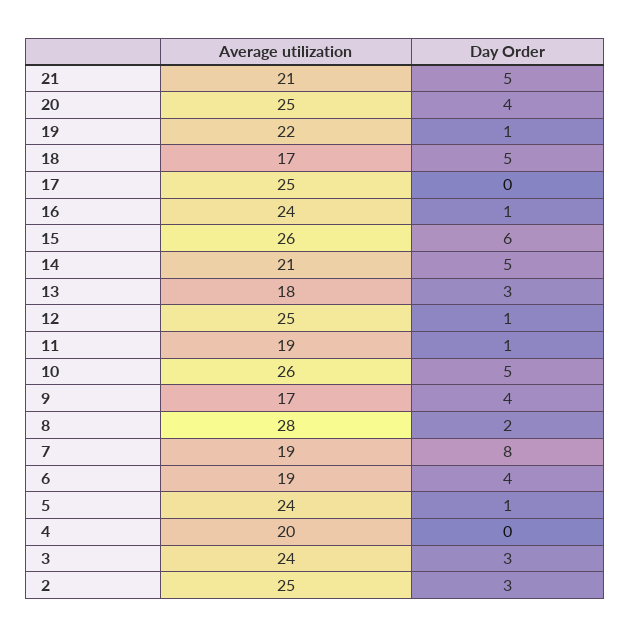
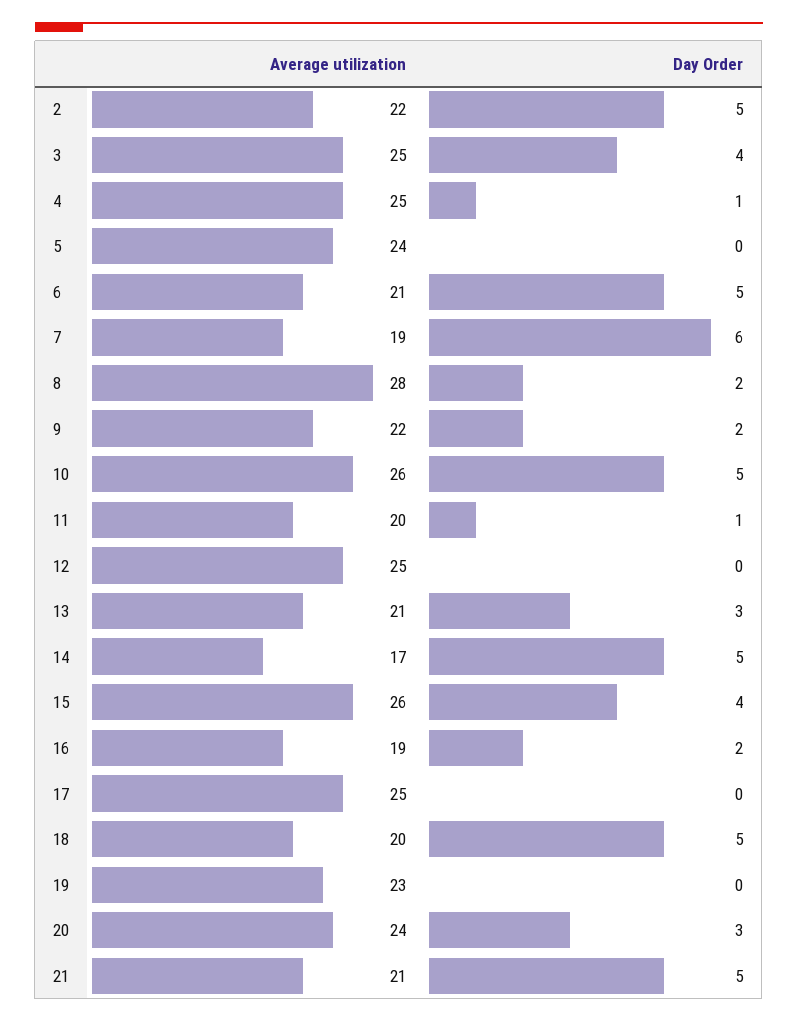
Average utilization, 20: 25 -> 24
Day Order, 20: 4 -> 3
Average utilization, 19: 22 -> 23
Day Order, 19: 1 -> 0
Average utilization, 18: 17 -> 20
Average utilization, 16: 24 -> 19
Day Order, 16: 1 -> 2
Day Order, 15: 6 -> 4
Average utilization, 14: 21 -> 17
Average utilization, 13: 18 -> 21
Day Order, 12: 1 -> 0
Average utilization, 11: 19 -> 20
Average utilization, 9: 17 -> 22
Day Order, 9: 4 -> 2
Day Order, 7: 8 -> 6
Average utilization, 6: 19 -> 21
Day Order, 6: 4 -> 5
Day Order, 5: 1 -> 0
Average utilization, 4: 20 -> 25
Day Order, 4: 0 -> 1
Average utilization, 3: 24 -> 25
Day Order, 3: 3 -> 4
Average utilization, 2: 25 -> 22
Day Order, 2: 3 -> 5

